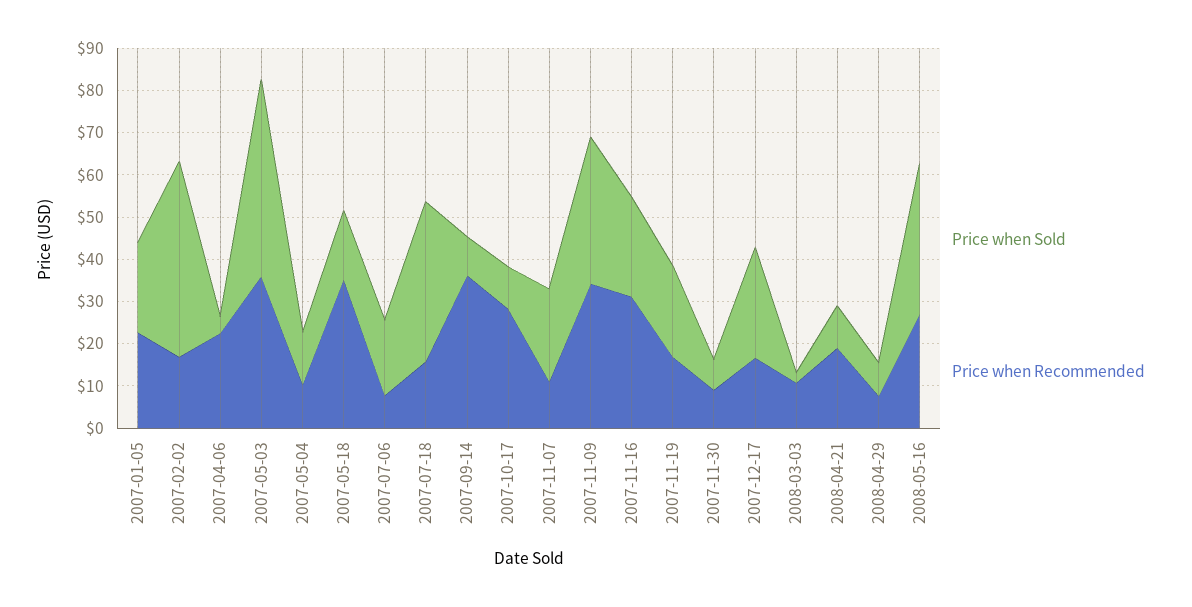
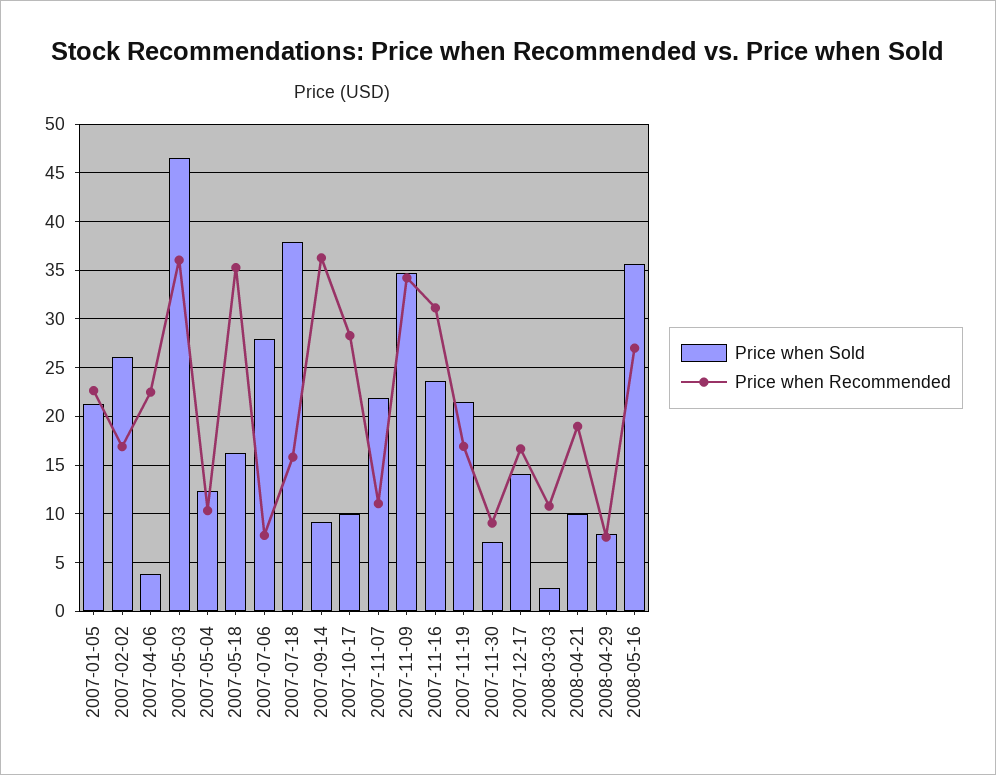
Price when Sold, 2007-02-02: 46 -> 26
Price when Sold, 2007-07-06: 18 -> 28
Price when Sold, 2007-12-17: 26 -> 14

